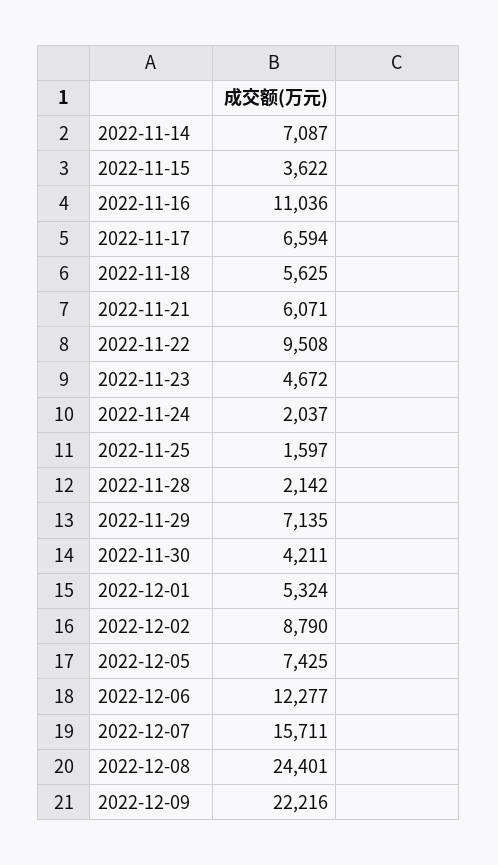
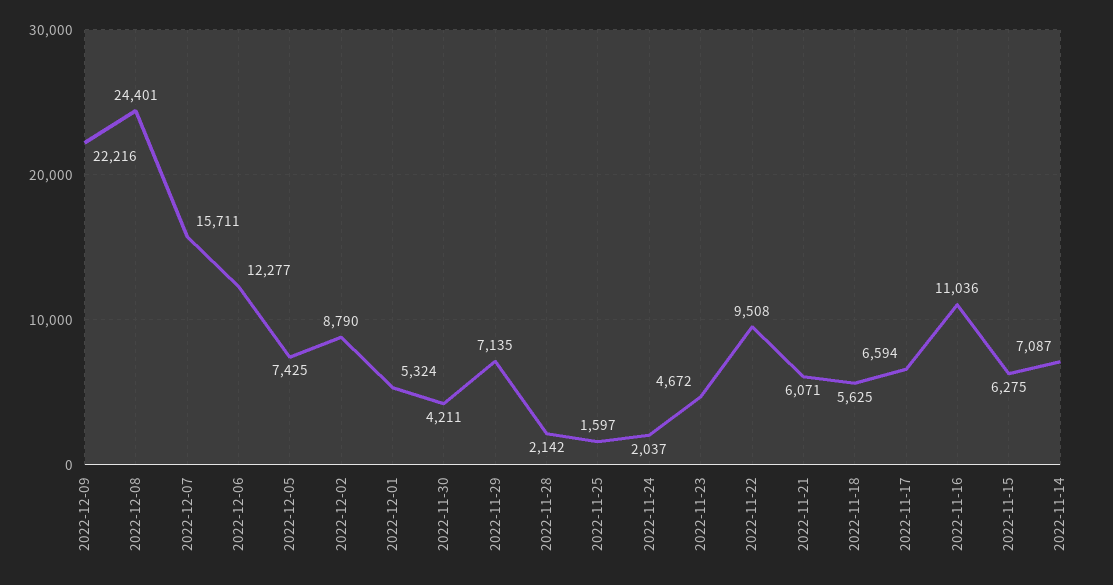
2022-11-15: 3622 -> 6275

